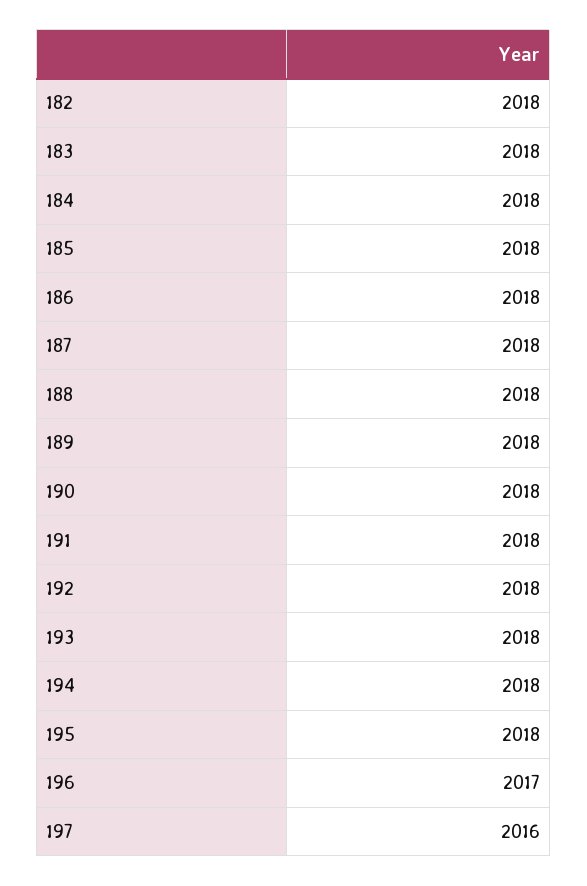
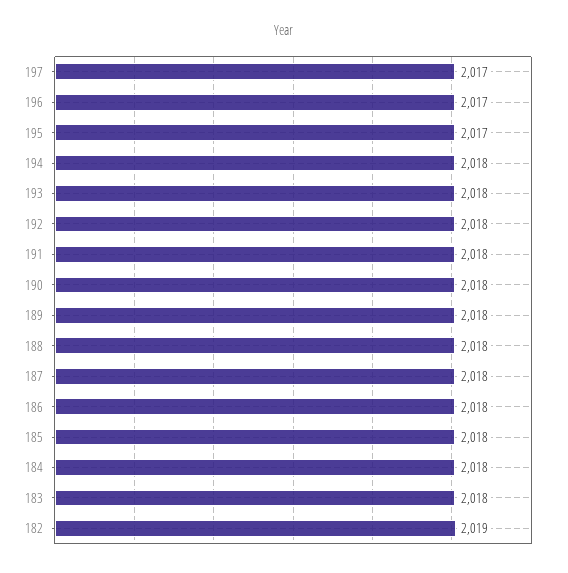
182: 2018 -> 2019
195: 2018 -> 2017
197: 2016 -> 2017

